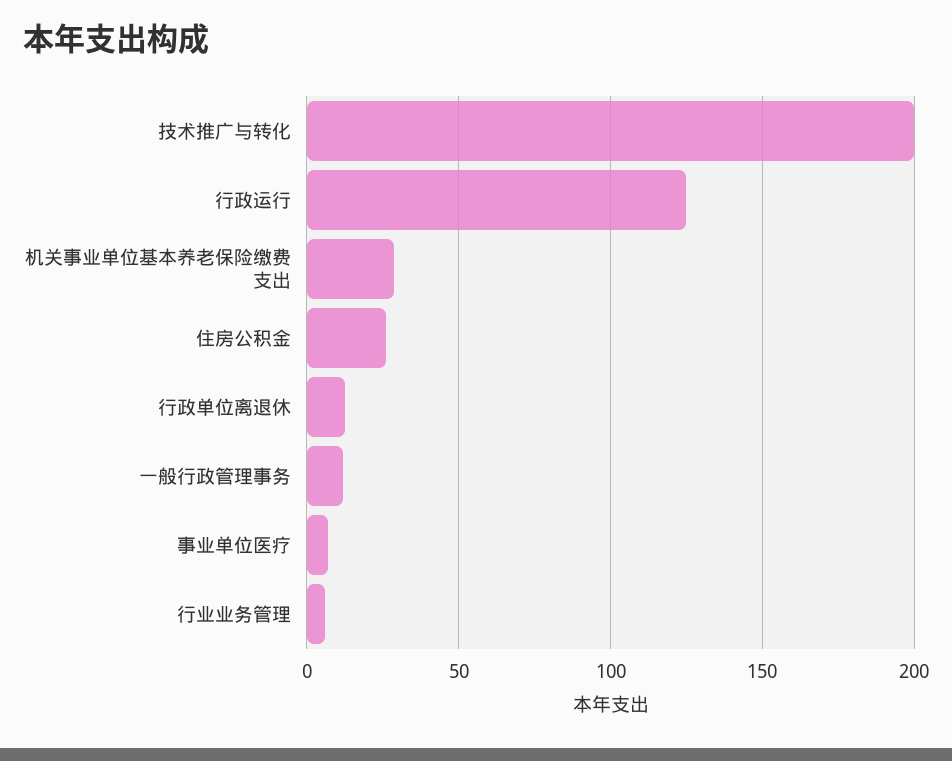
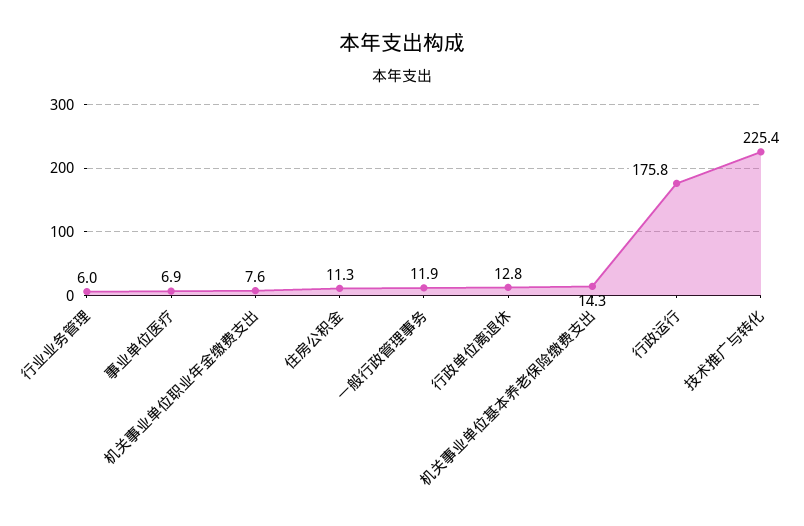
技术推广与转化: 200 -> 225.4
行政运行: 125 -> 175.8
机关事业单位基本养老保险缴费支出: 30 -> 14.3
住房公积金: 25 -> 11.3
机关事业单位职业年金缴费支出: none -> 7.6

